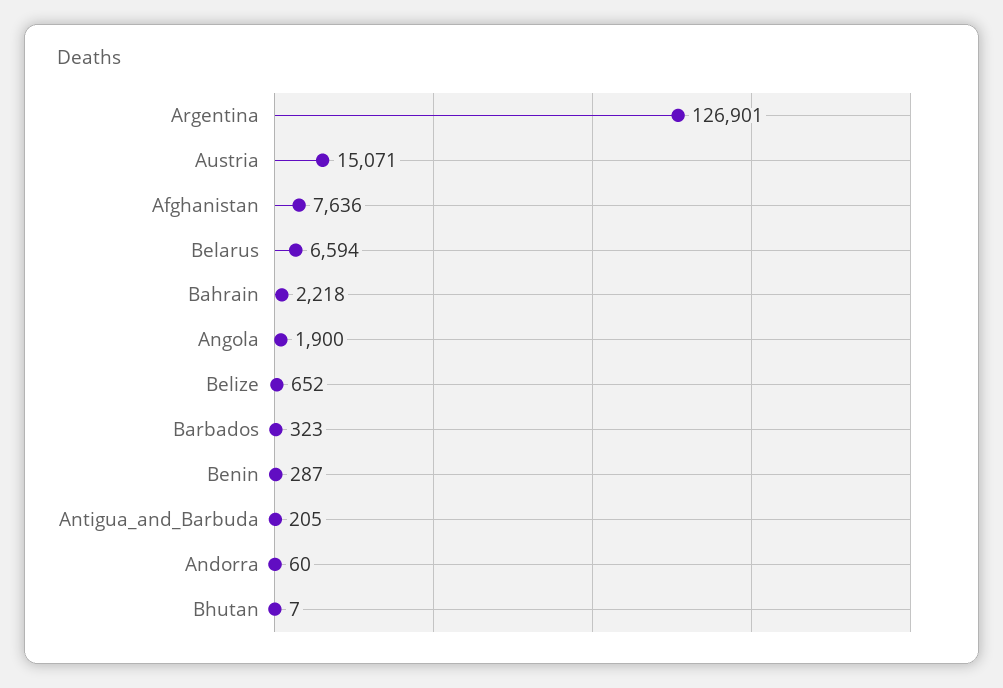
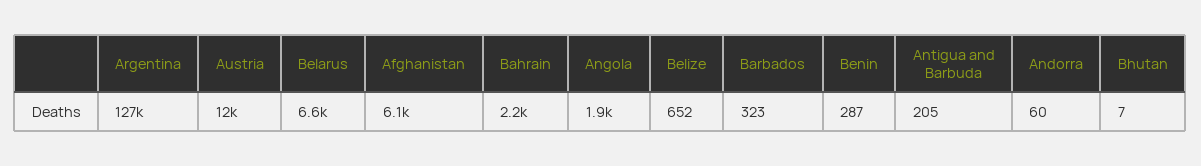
Austria: 15071 -> 12000
Afghanistan: 7636 -> 6100

